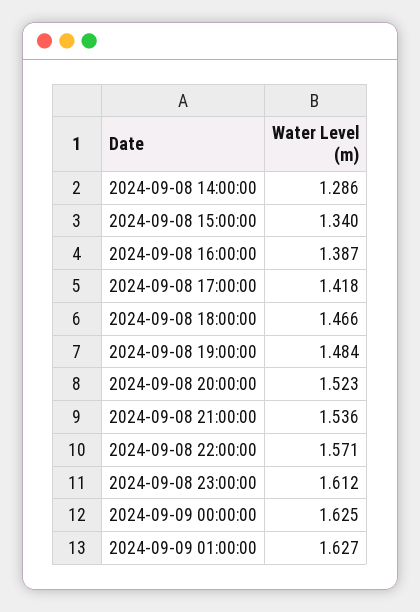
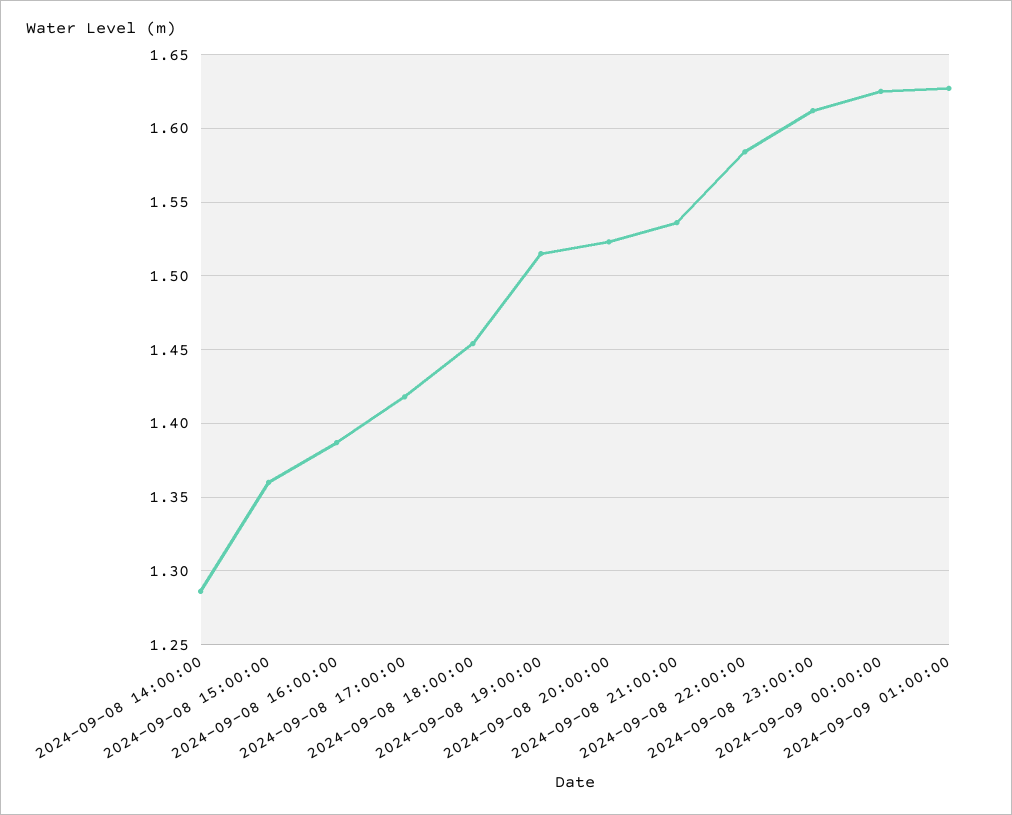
2024-09-08 15:00:00: 1.34 -> 1.36
2024-09-08 18:00:00: 1.466 -> 1.455
2024-09-08 19:00:00: 1.484 -> 1.515
2024-09-08 22:00:00: 1.571 -> 1.585

